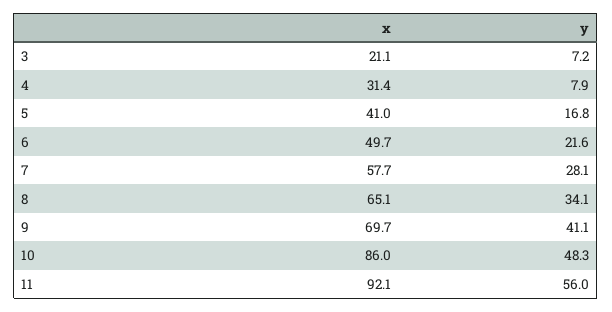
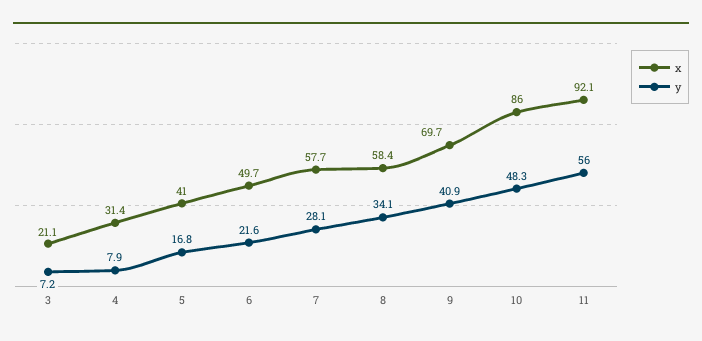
x, 8: 65.1 -> 58.4
y, 9: 41.1 -> 40.9

